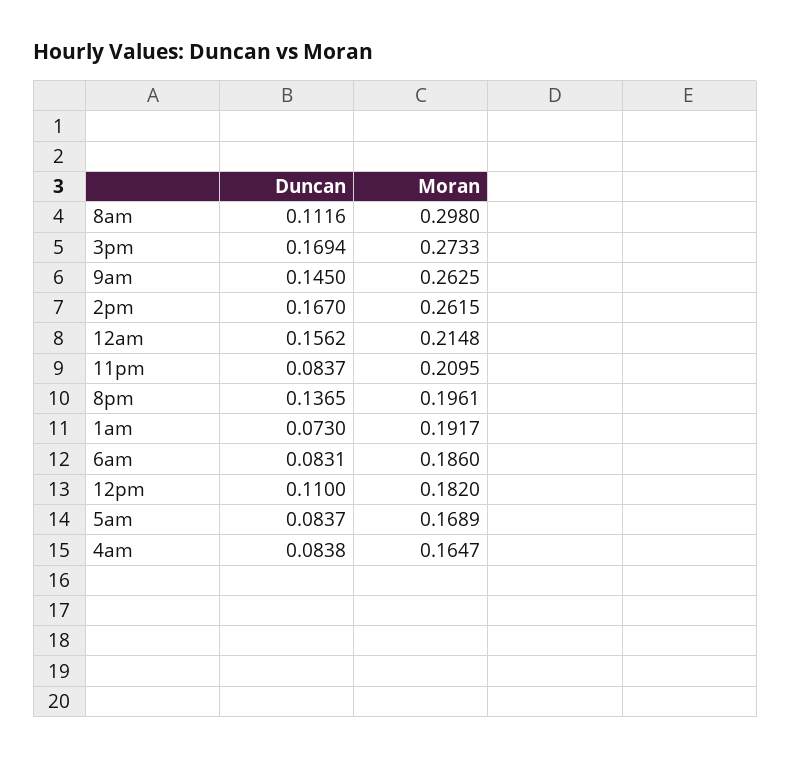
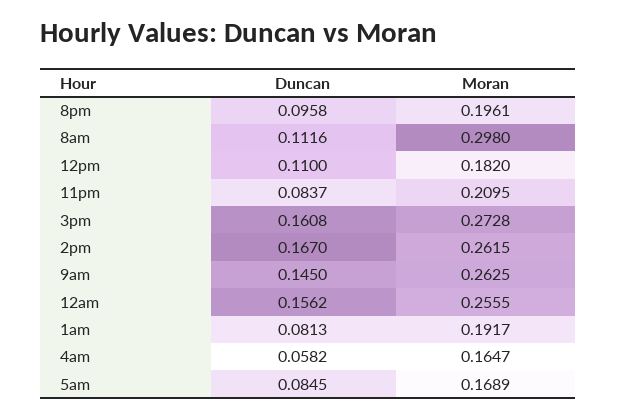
Duncan, 3pm: 0.1694 -> 0.1608
Moran, 3pm: 0.2733 -> 0.2728
Moran, 12am: 0.2148 -> 0.2555
Duncan, 8pm: 0.1365 -> 0.0958
Duncan, 1am: 0.073 -> 0.0813
Duncan, 6am: 0.0831 -> none
Moran, 6am: 0.186 -> none
Duncan, 5am: 0.0837 -> 0.0845
Duncan, 4am: 0.0838 -> 0.0582

